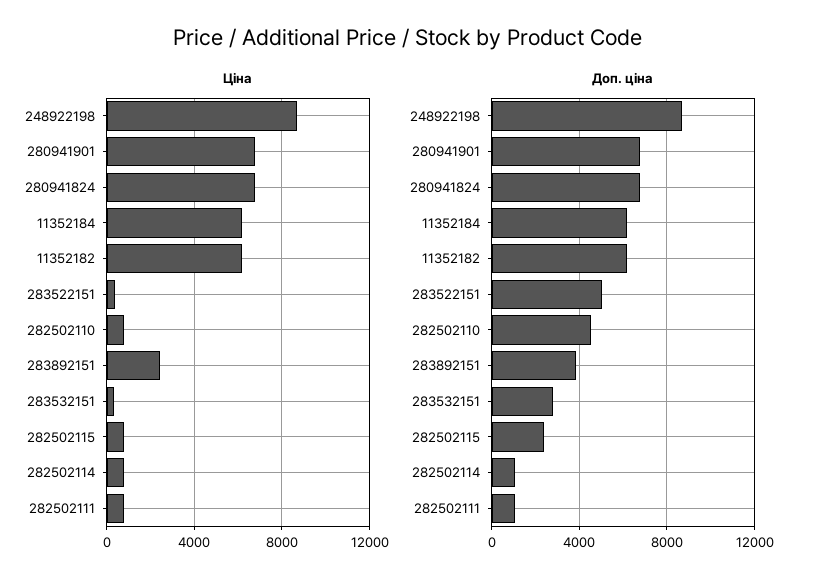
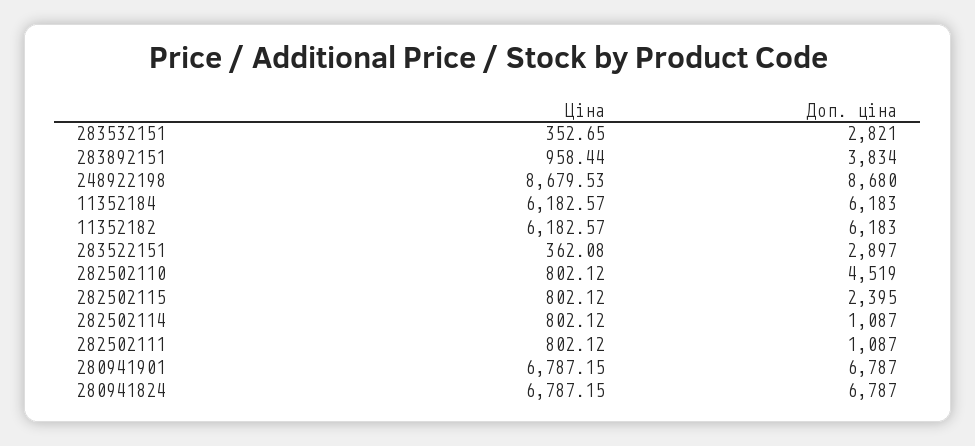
Ціна, 283892151: 2500 -> 958.44
Доп. ціна, 283522151: 5000 -> 2897

